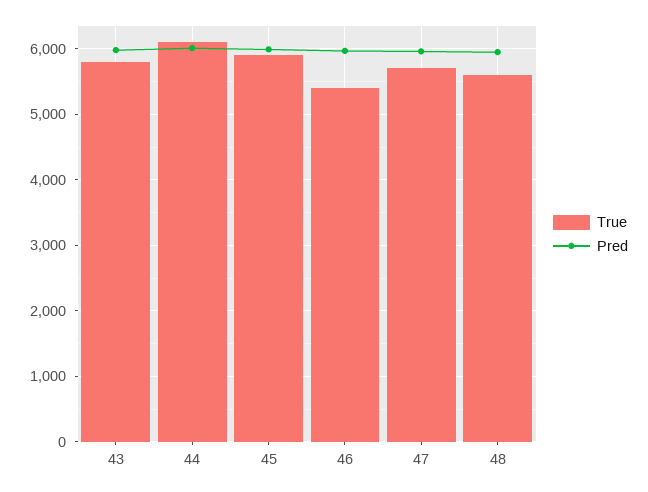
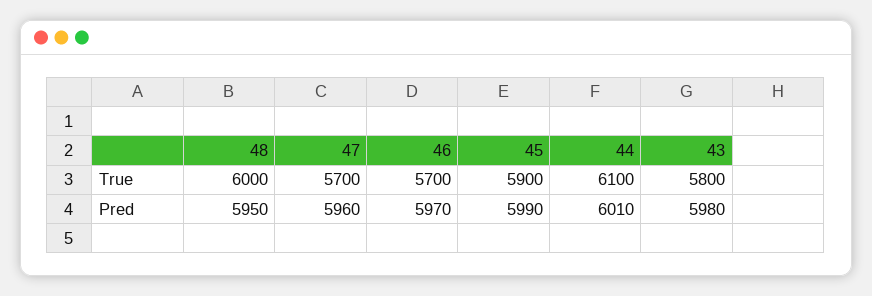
True, 46: 5400 -> 5700
True, 48: 5600 -> 6000

